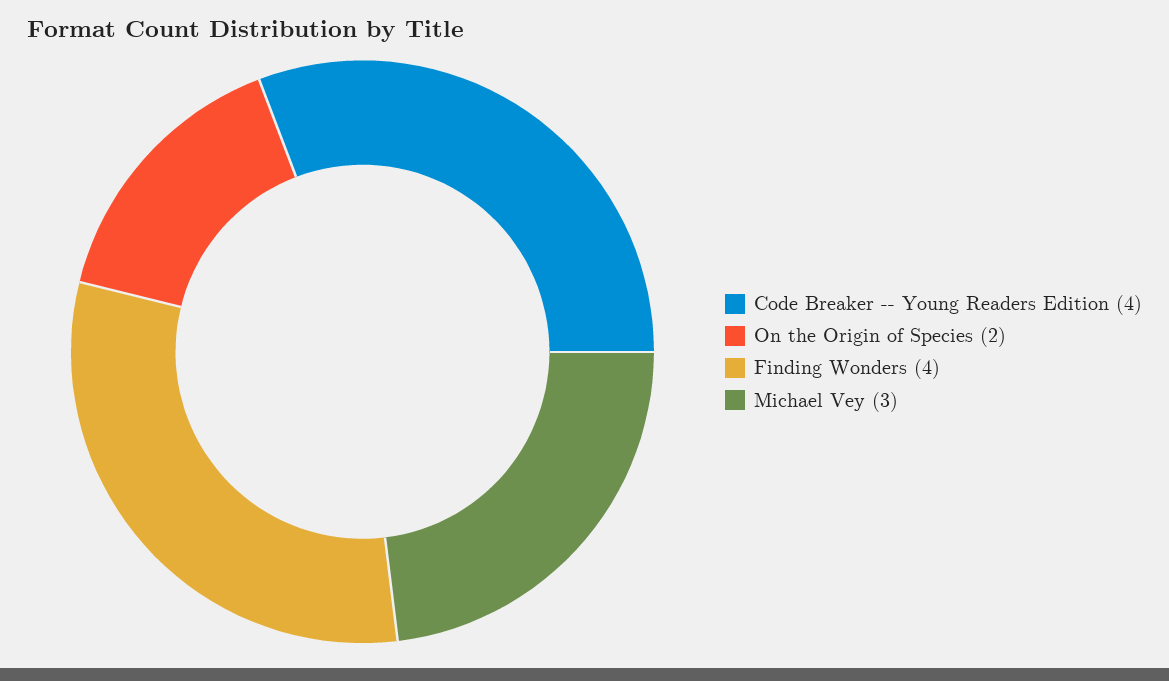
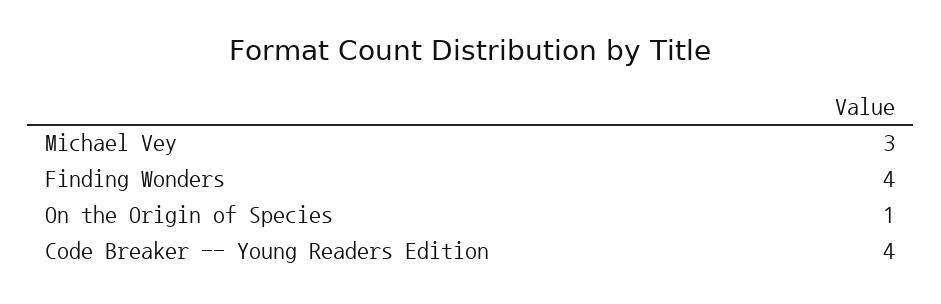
On the Origin of Species: 2 -> 1

